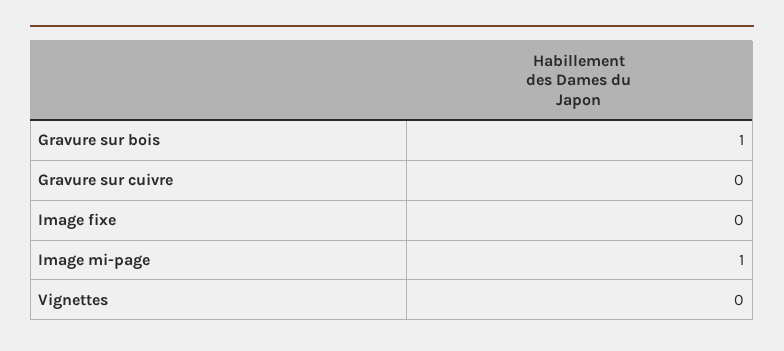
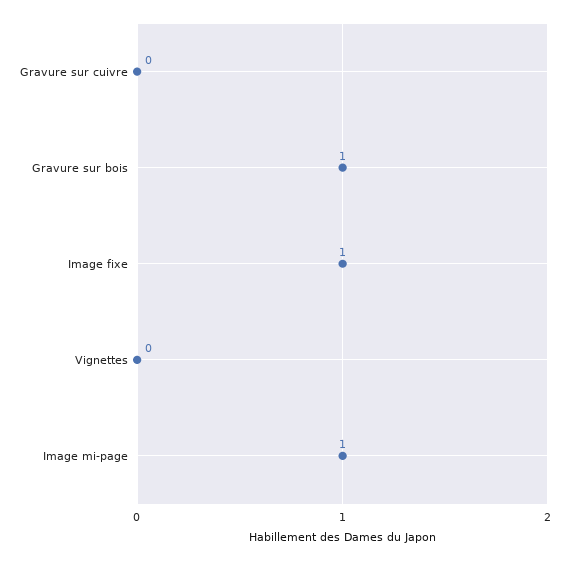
Image fixe: 0 -> 1

